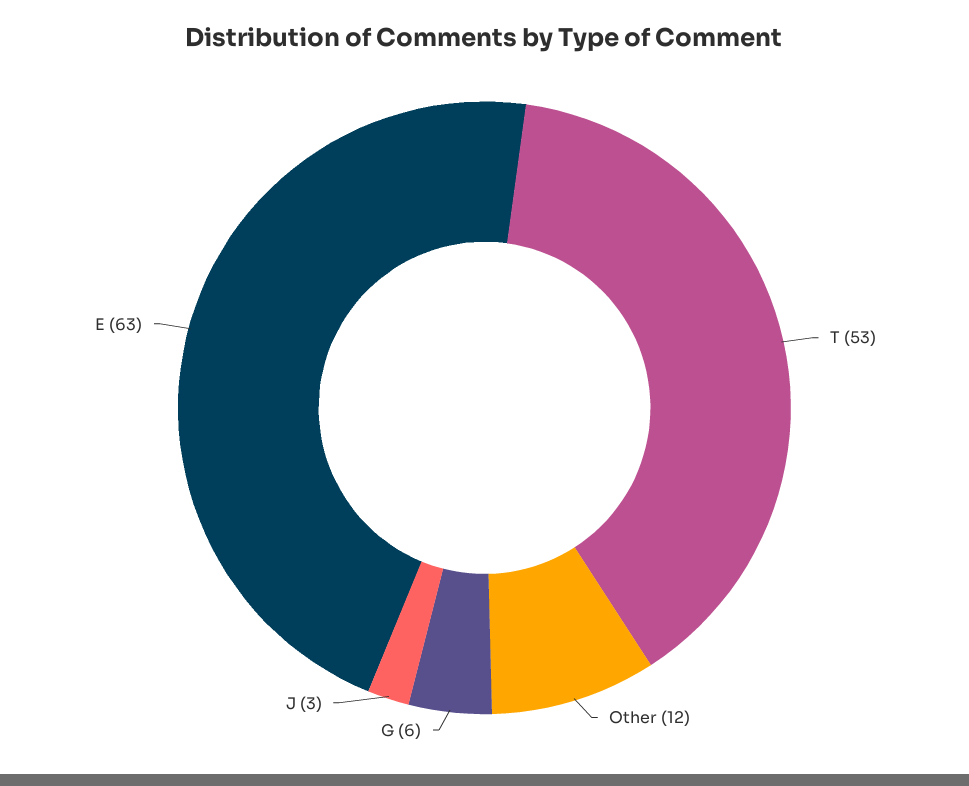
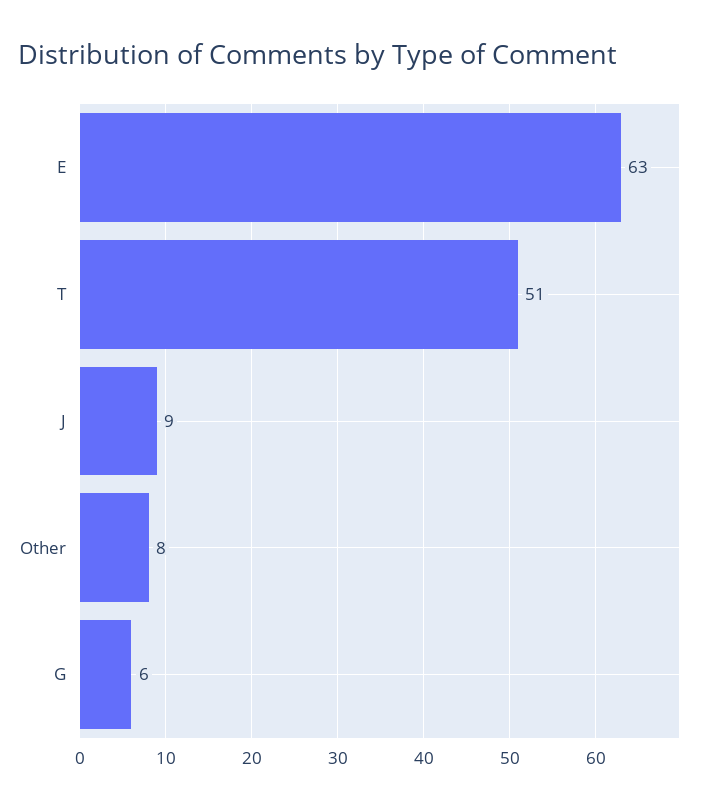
T: 53 -> 51
Other: 12 -> 8
J: 3 -> 9

